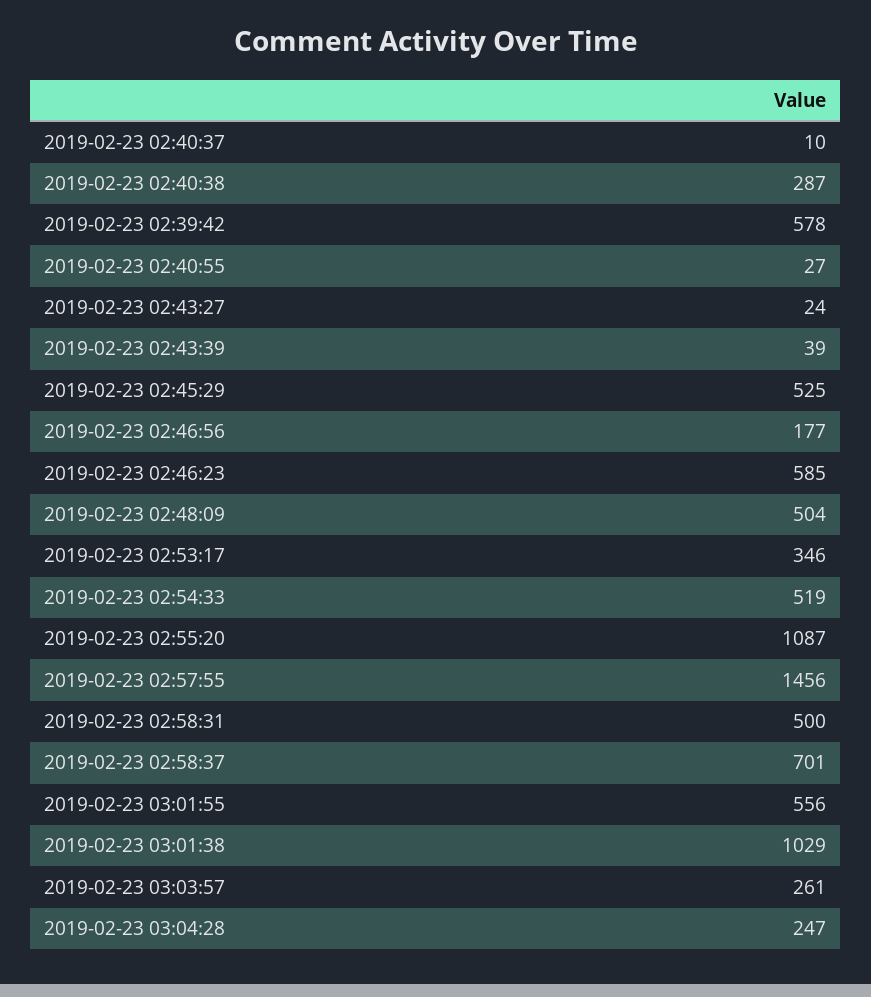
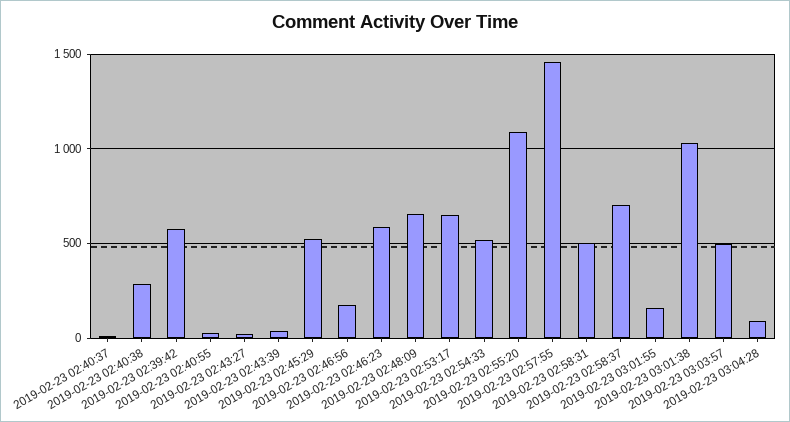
2019-02-23 02:48:09: 504 -> 650
2019-02-23 02:53:17: 346 -> 650
2019-02-23 03:01:55: 556 -> 150
2019-02-23 03:03:57: 261 -> 500
2019-02-23 03:04:28: 247 -> 100

